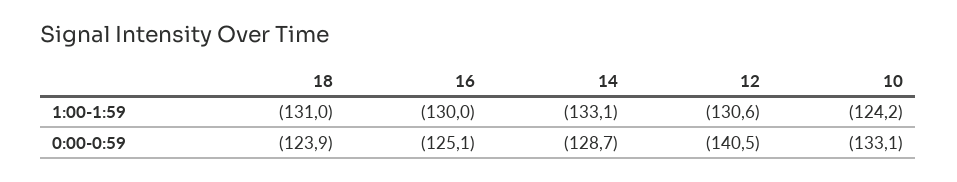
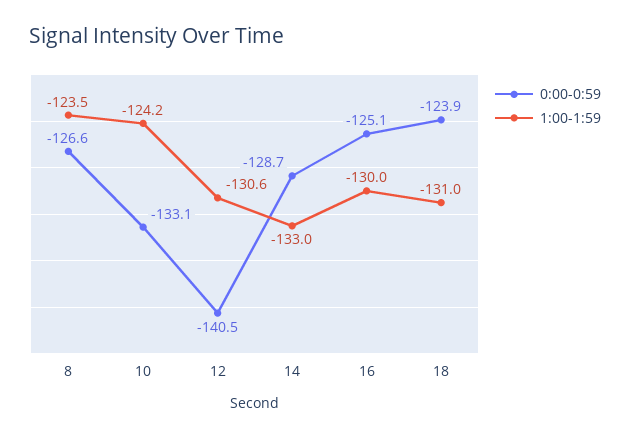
1:00-1:59, 14: -133.1 -> -133
0:00-0:59, 8: none -> -126.6
1:00-1:59, 8: none -> -123.5

